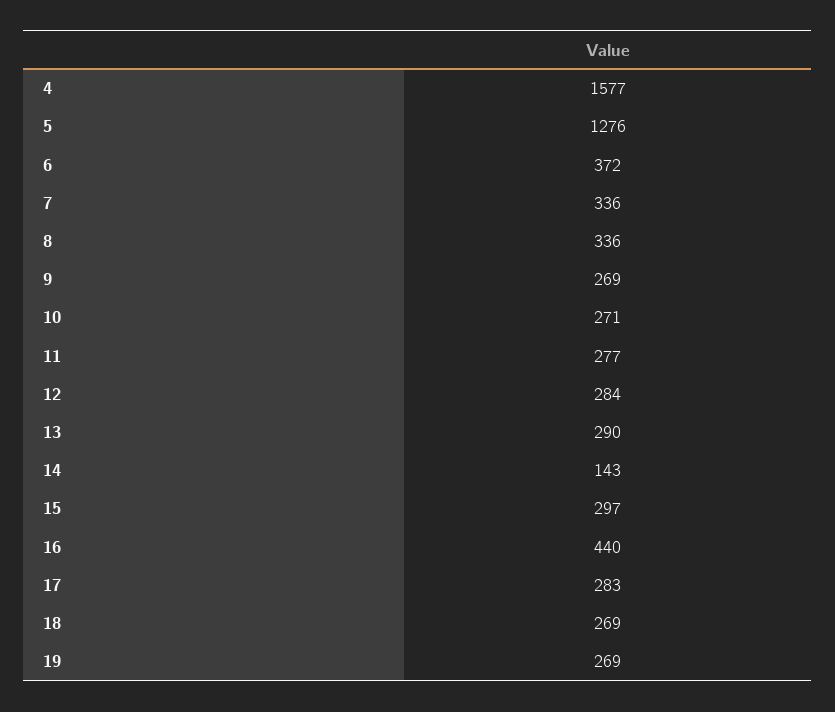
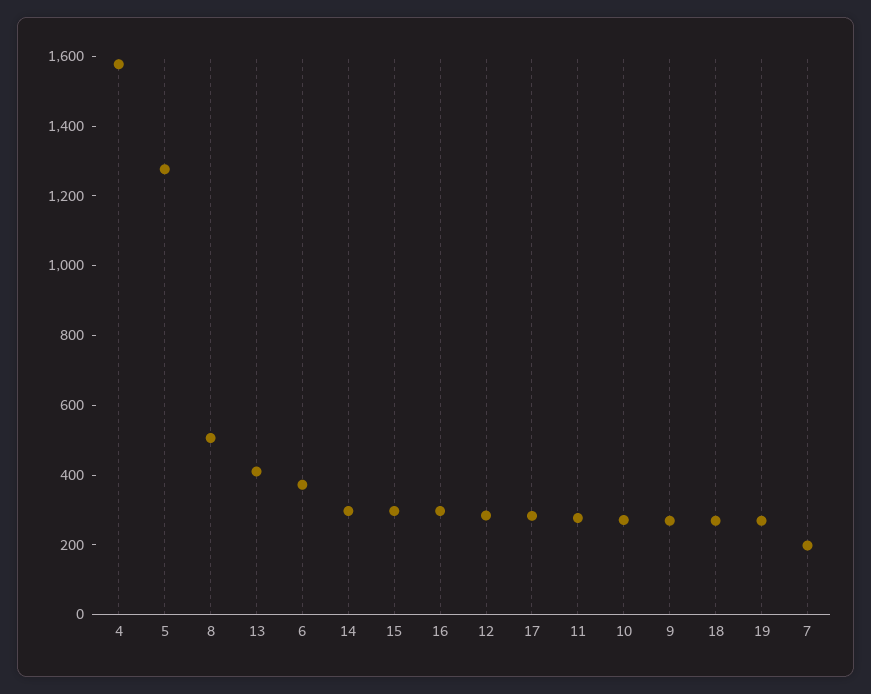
7: 336 -> 200
8: 336 -> 500
13: 290 -> 400
14: 143 -> 300
16: 440 -> 300

